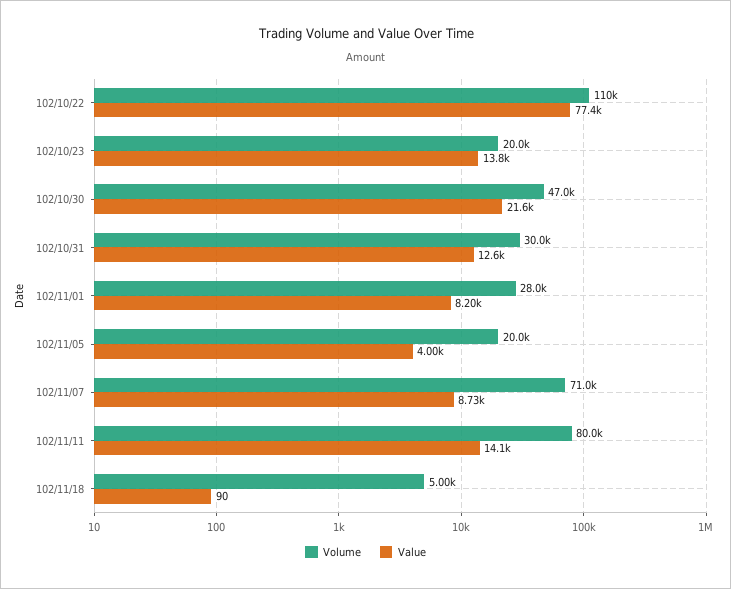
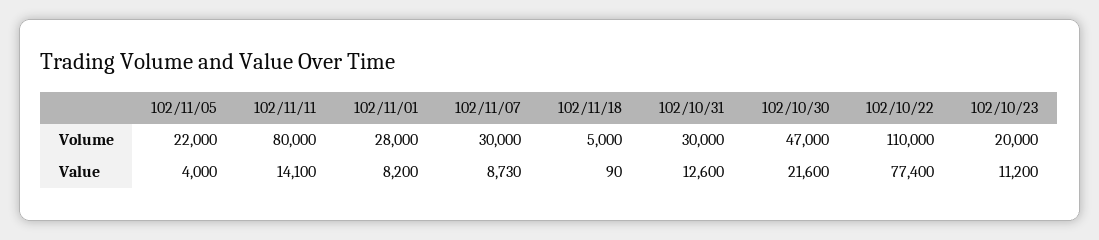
Value, 102/10/23: 13800 -> 11200
Volume, 102/11/05: 20000 -> 22000
Volume, 102/11/07: 71000 -> 30000

